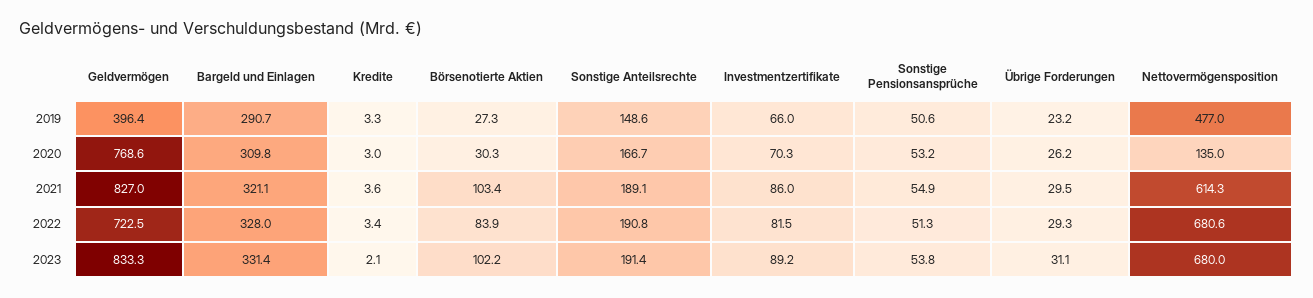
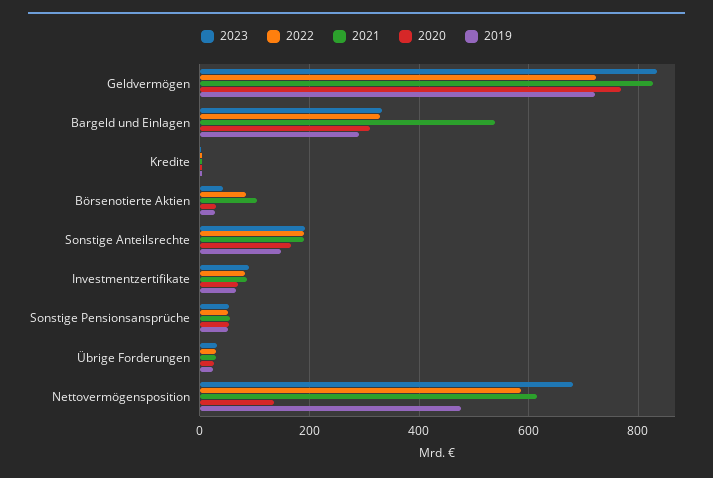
2019, Geldvermögen: 396.4 -> 720
2021, Bargeld und Einlagen: 321.1 -> 540
2022, Nettovermögensposition: 680.6 -> 580
2023, Börsenotierte Aktien: 102.2 -> 40

